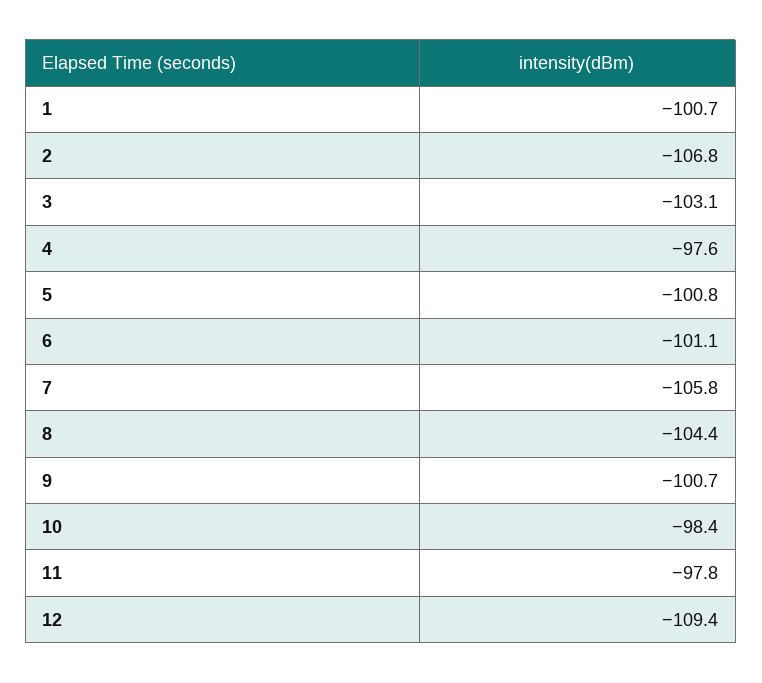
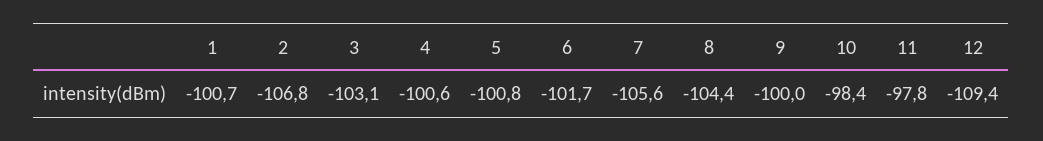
4: -97.6 -> -100.6
6: -101.1 -> -101.7
7: -105.8 -> -105.6
9: -100.7 -> -100

